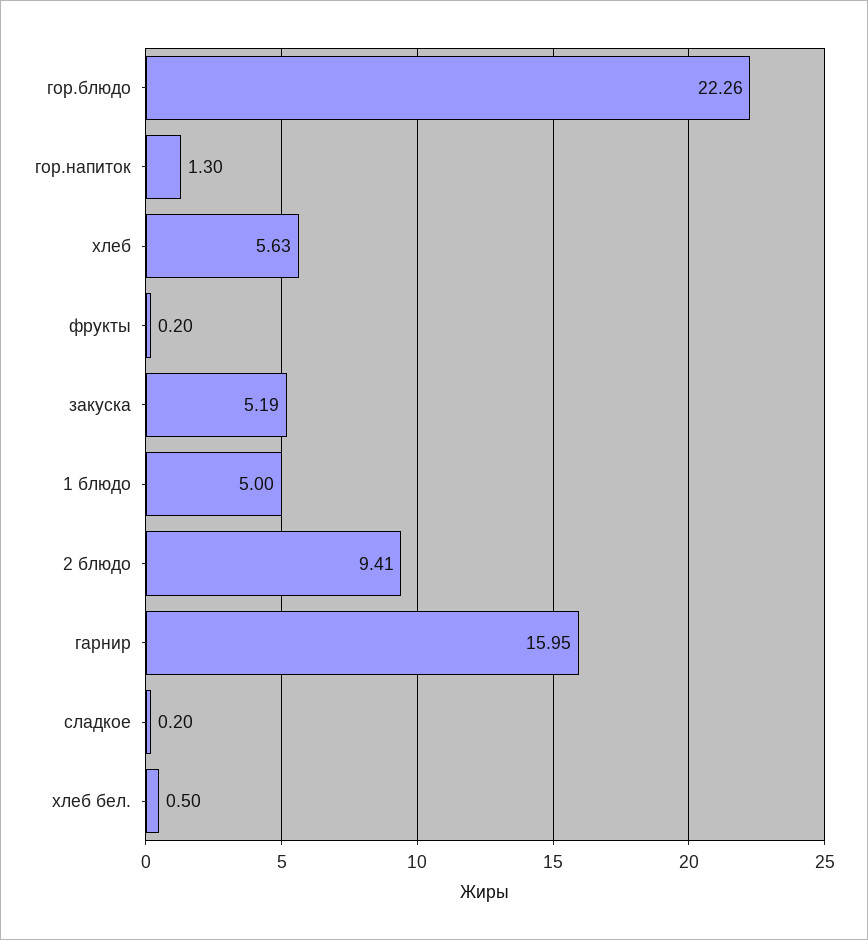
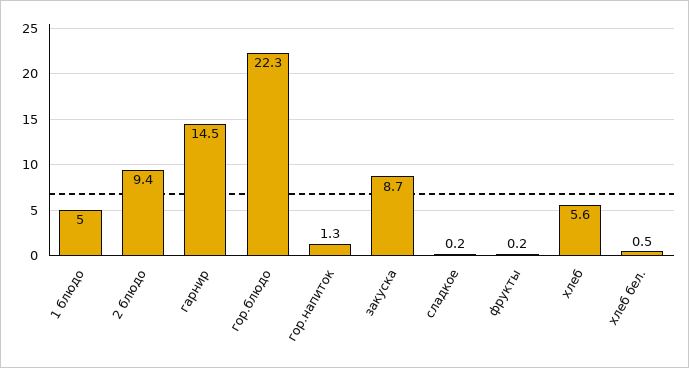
закуска: 5.19 -> 8.7
гарнир: 15.95 -> 14.5

